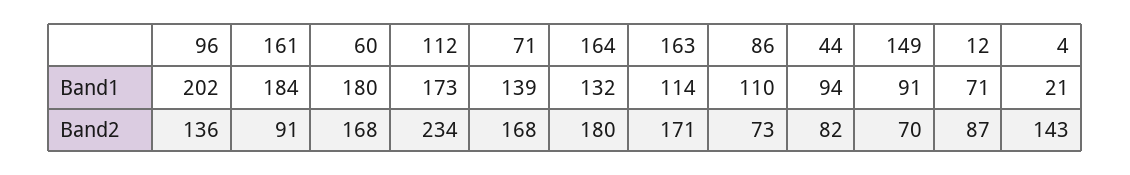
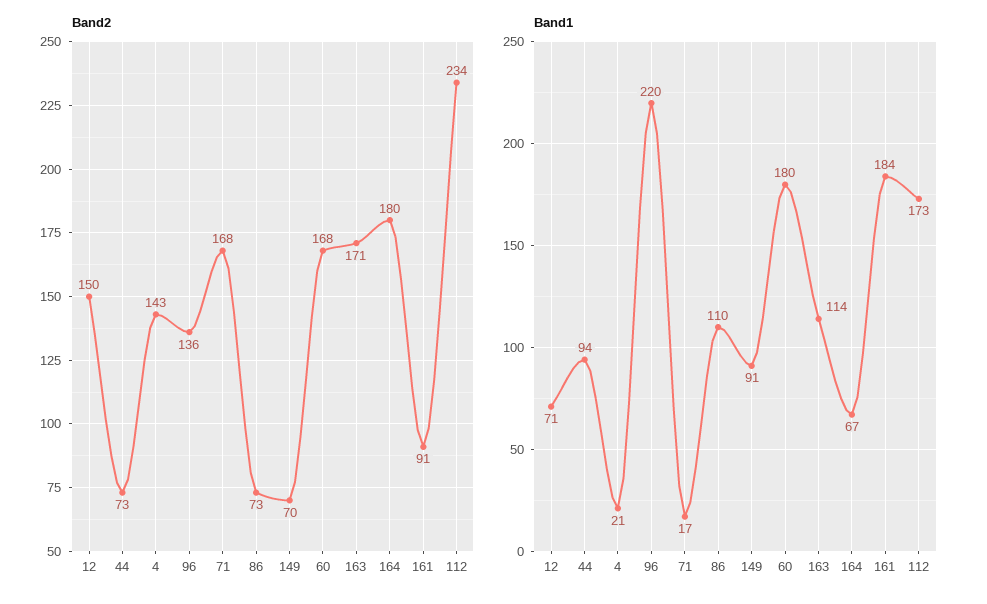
Band1, 96: 202 -> 220
Band1, 71: 139 -> 17
Band1, 164: 132 -> 67
Band2, 44: 82 -> 73
Band2, 12: 87 -> 150

